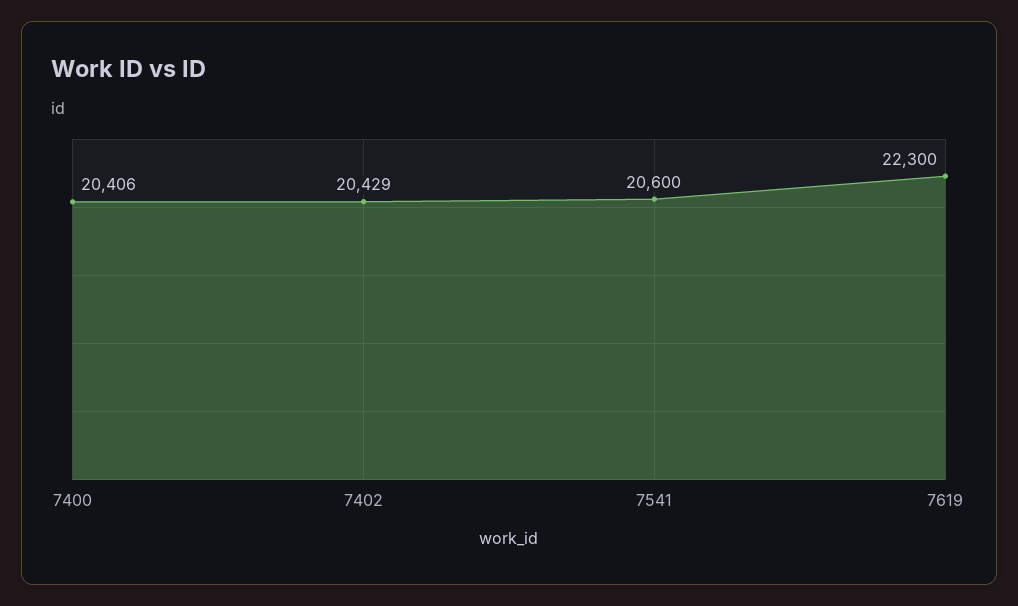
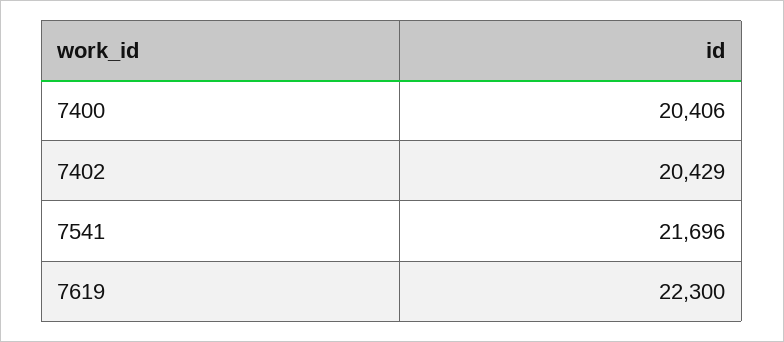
7541: 20600 -> 21696

